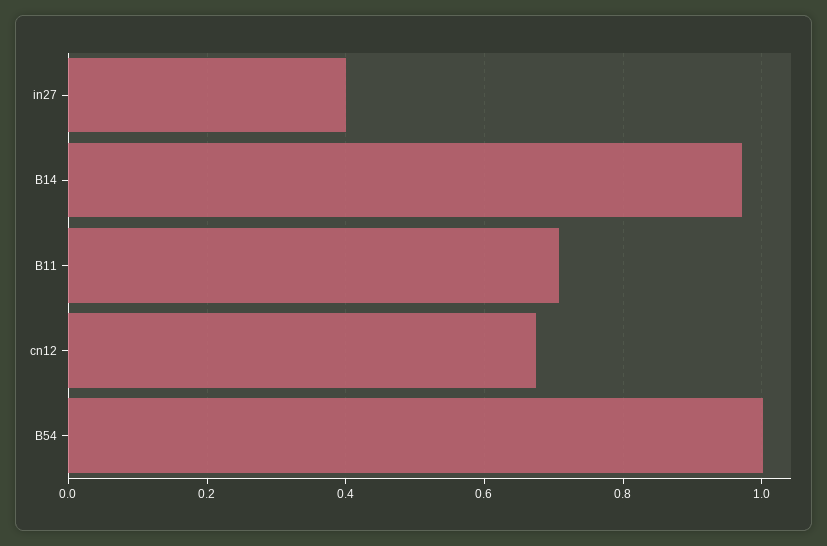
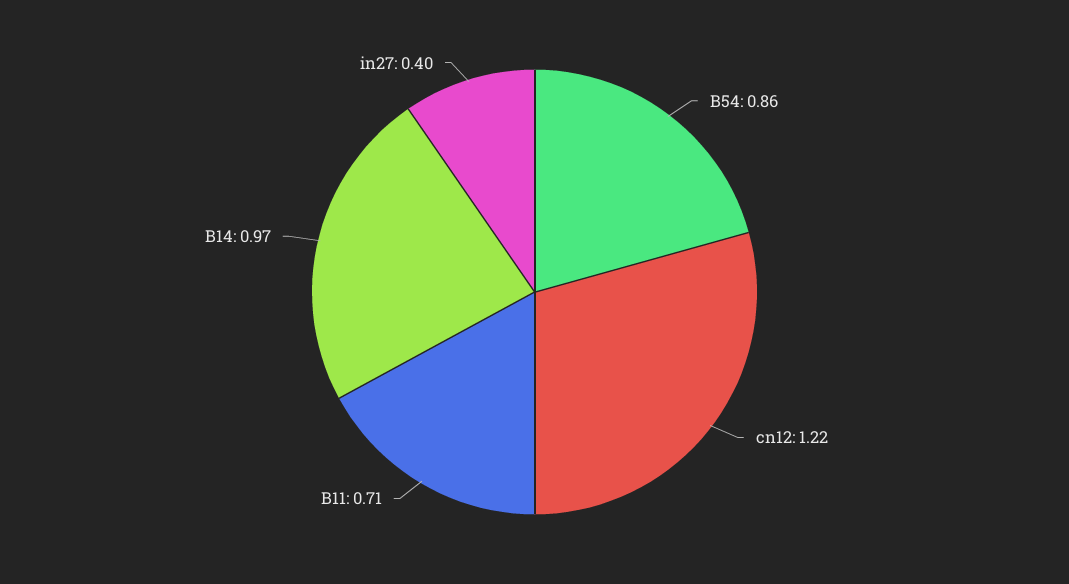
cn12: 0.68 -> 1.22
B54: 1 -> 0.86

